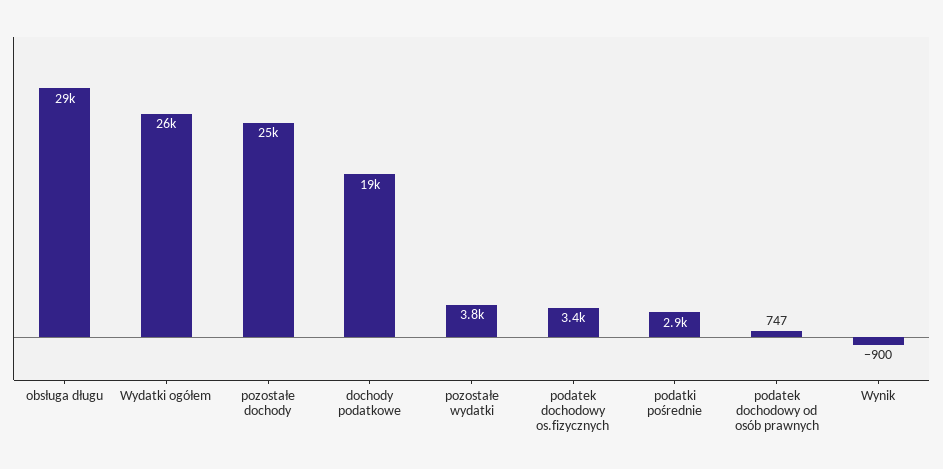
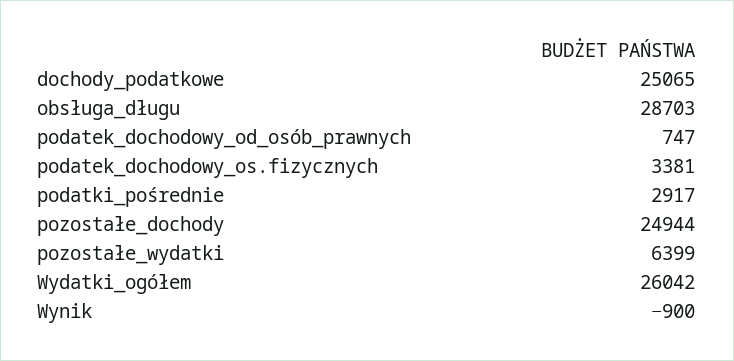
dochody podatkowe: 19000 -> 25065
pozostałe wydatki: 3800 -> 6399

